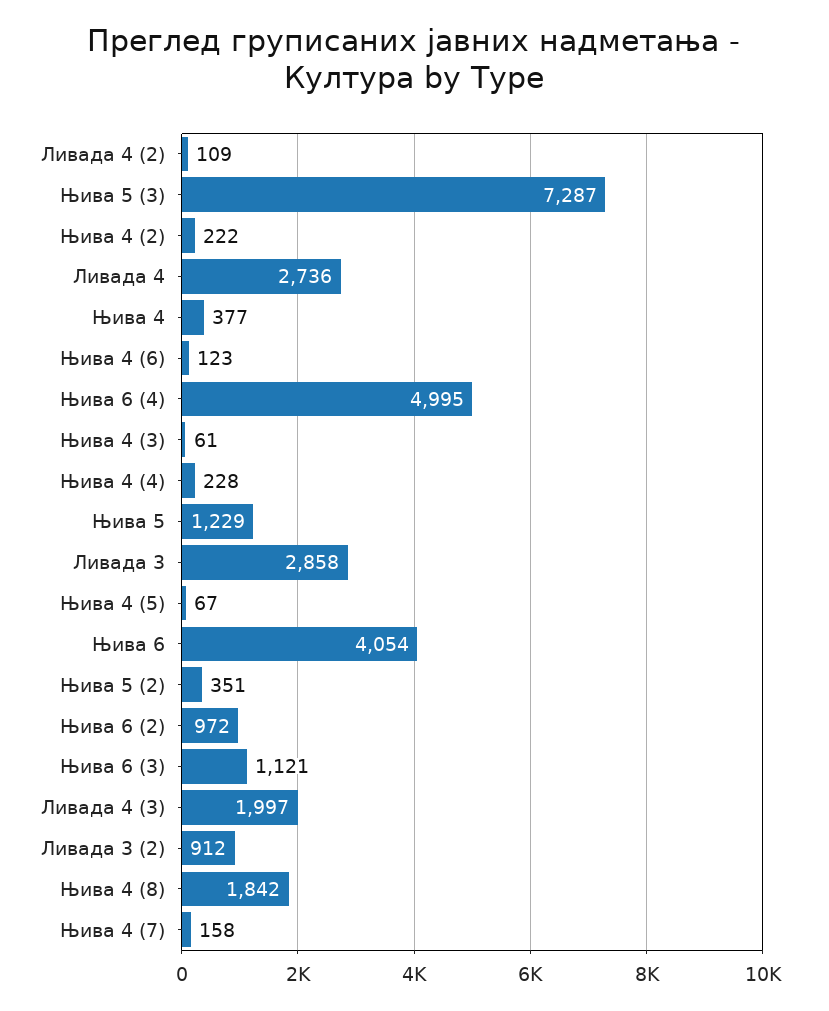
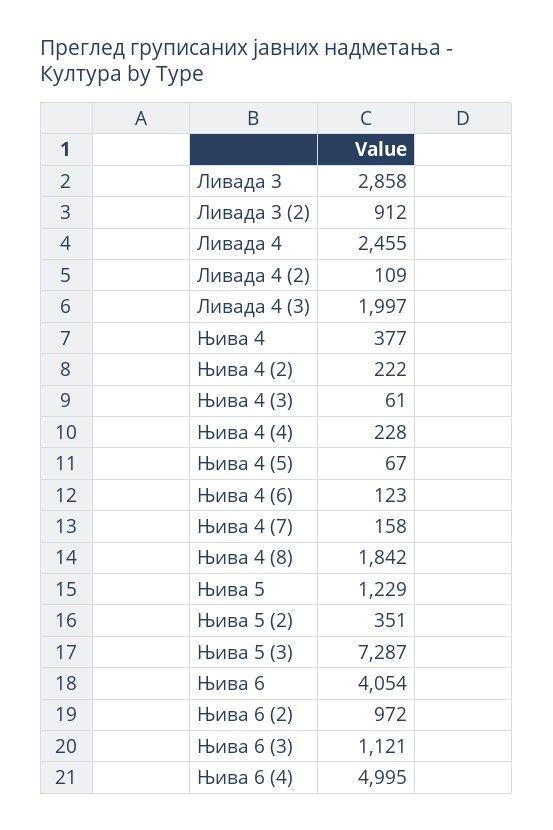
Ливада 4: 2736 -> 2455

